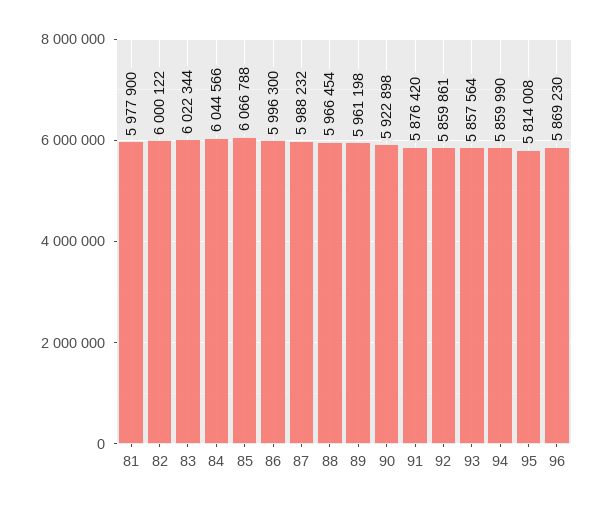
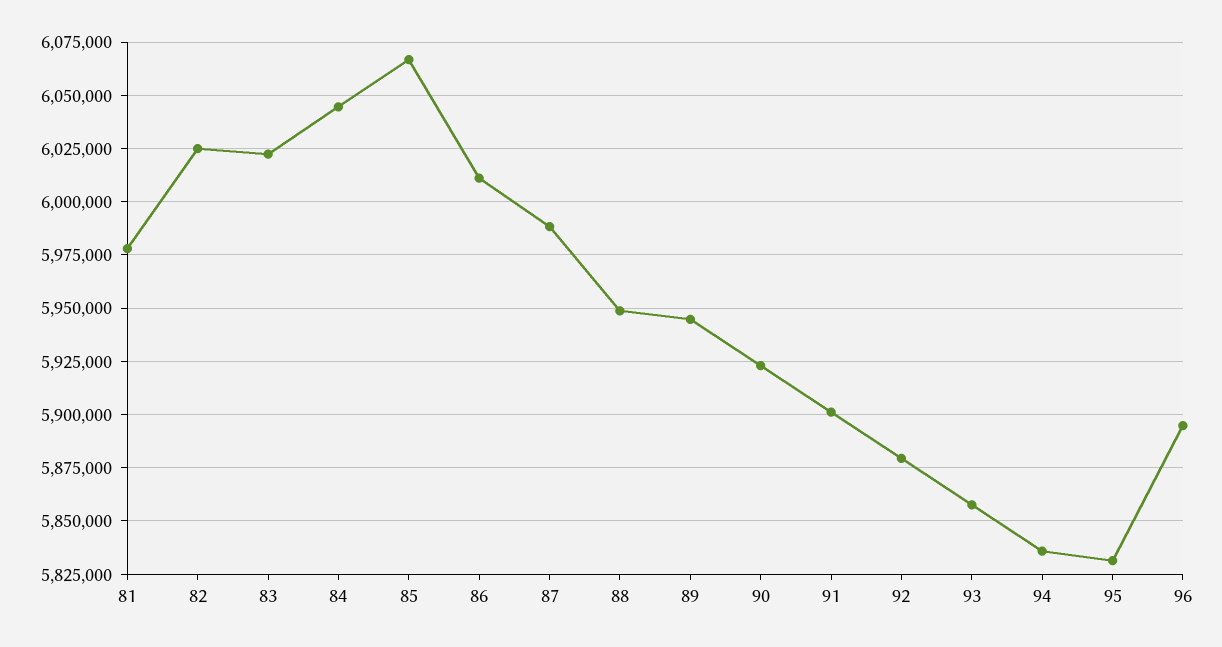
82: 6000122 -> 6025000
86: 5996300 -> 6010000
88: 5966454 -> 5950000
89: 5961198 -> 5945000
91: 5876420 -> 5900000
92: 5859861 -> 5880000
94: 5859990 -> 5835000
95: 5814008 -> 5830000
96: 5869230 -> 5895000

